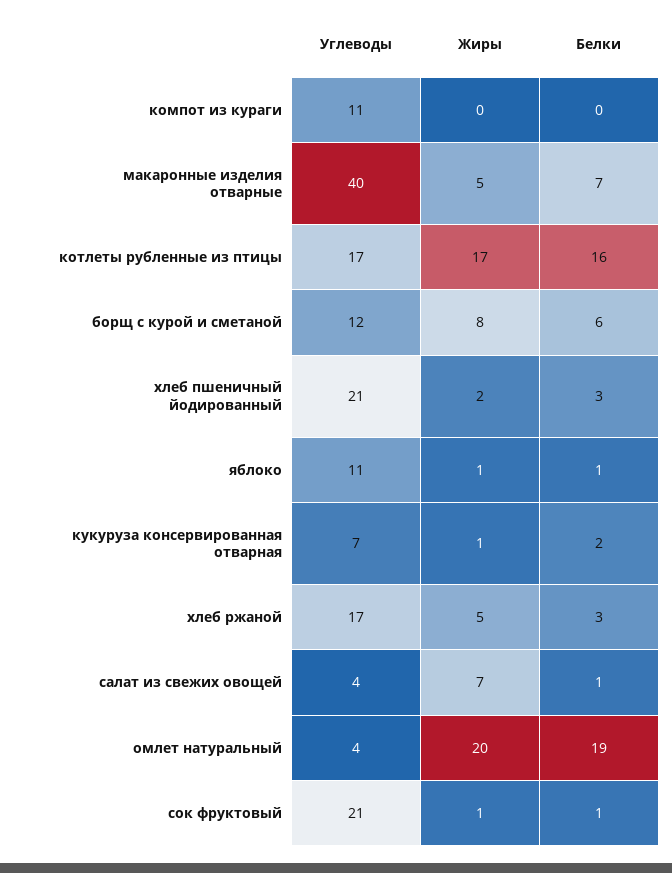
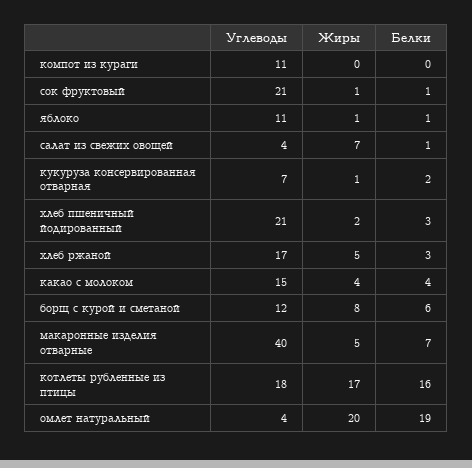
Углеводы, котлеты рубленные из птицы: 17 -> 18
Углеводы, какао с молоком: none -> 15
Жиры, какао с молоком: none -> 4
Белки, какао с молоком: none -> 4

